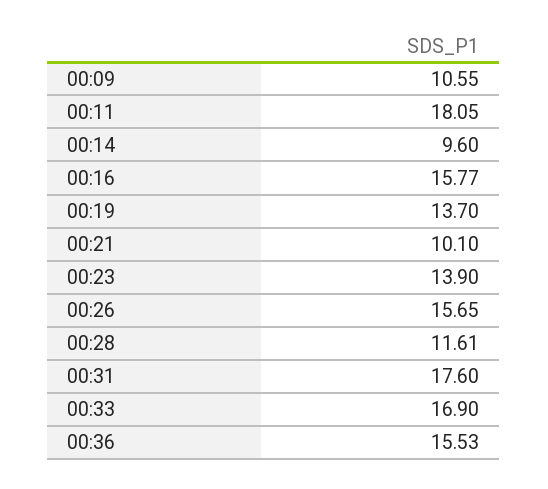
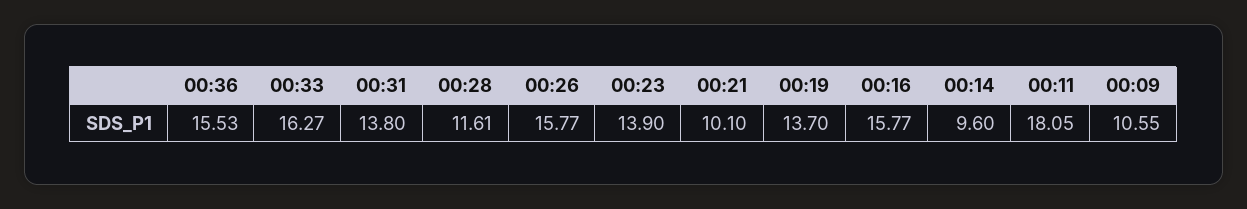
00:26: 15.65 -> 15.77
00:31: 17.6 -> 13.8
00:33: 16.9 -> 16.27

